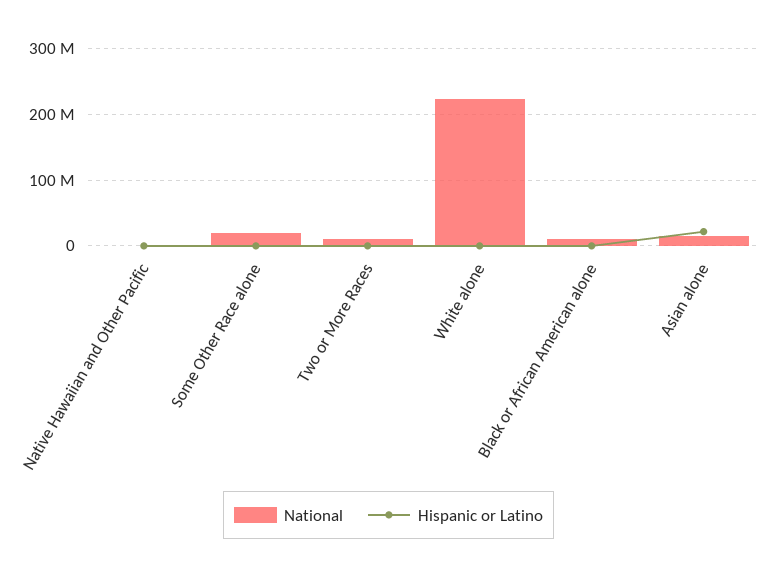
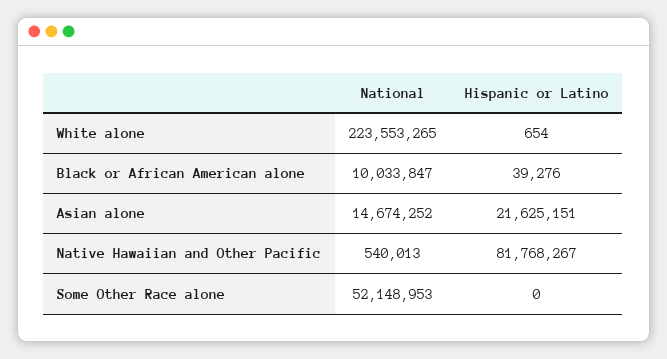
Hispanic or Latino, Native Hawaiian and Other Pacific: 0 -> 81768267
National, Some Other Race alone: 20000000 -> 52148953
National, Two or More Races: 10000000 -> none
Hispanic or Latino, Two or More Races: 0 -> none

